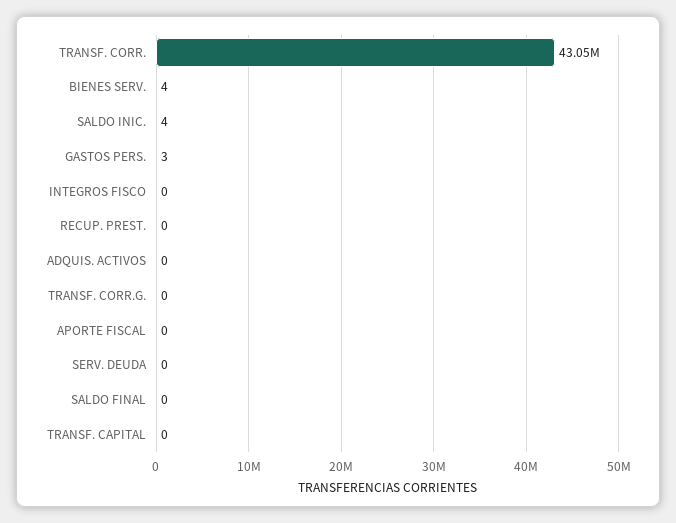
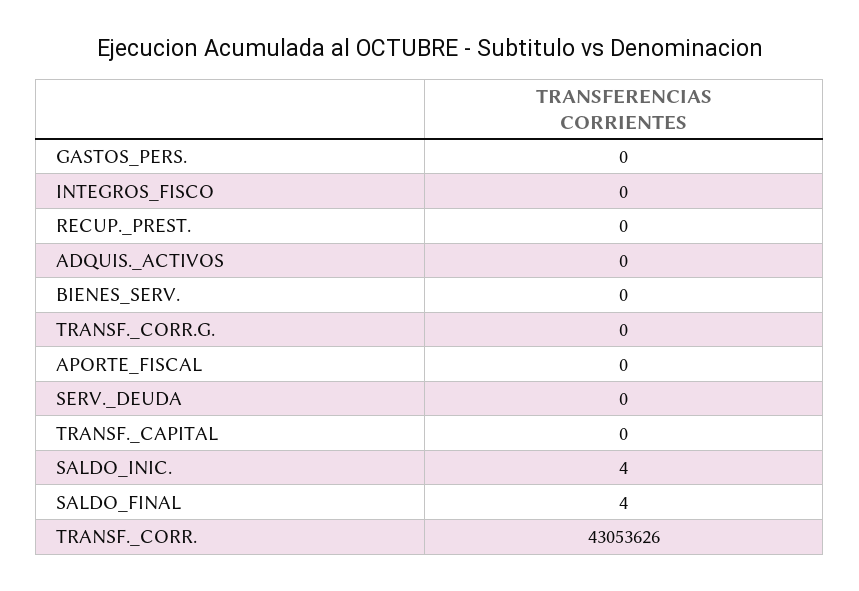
BIENES SERV.: 4 -> 0
GASTOS PERS.: 3 -> 0
SALDO FINAL: 0 -> 4

